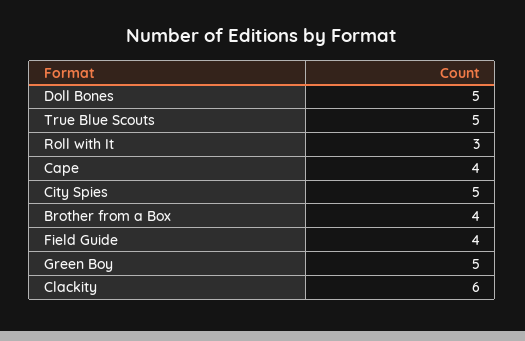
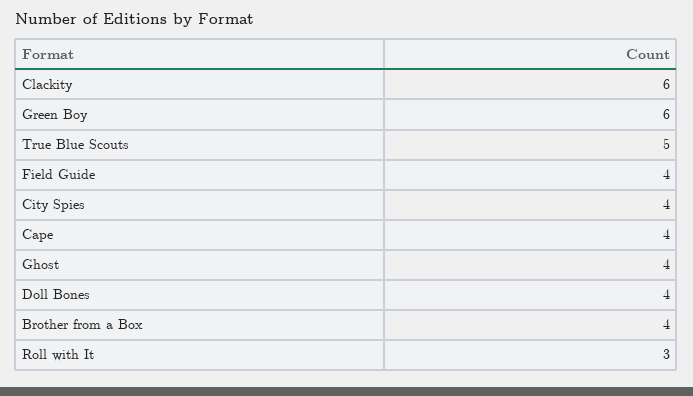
Doll Bones: 5 -> 4
City Spies: 5 -> 4
Green Boy: 5 -> 6
Ghost: none -> 4

